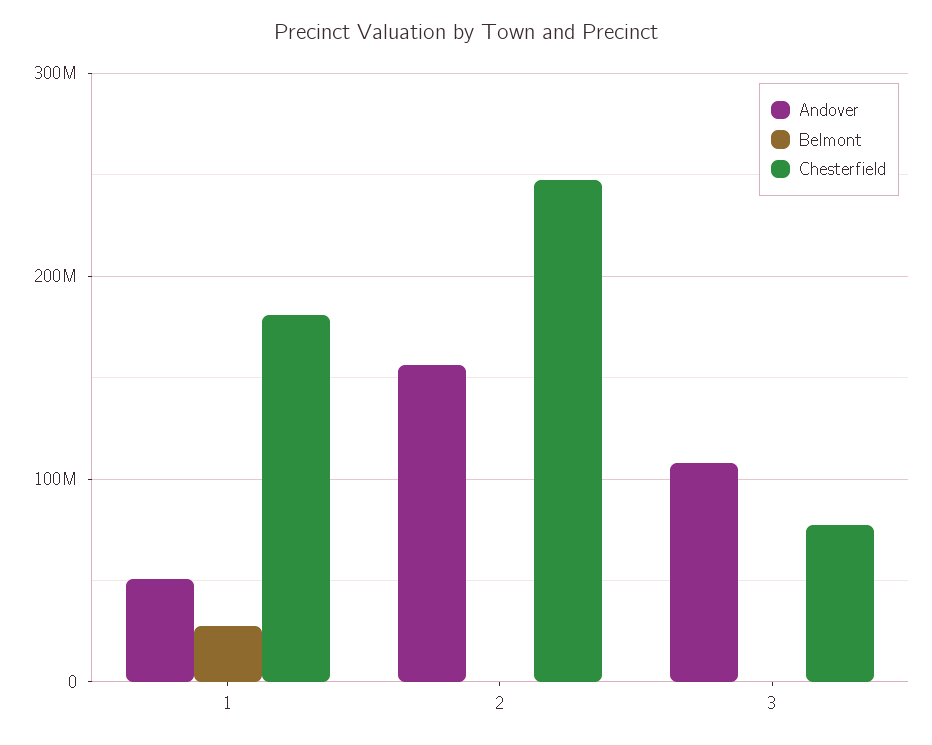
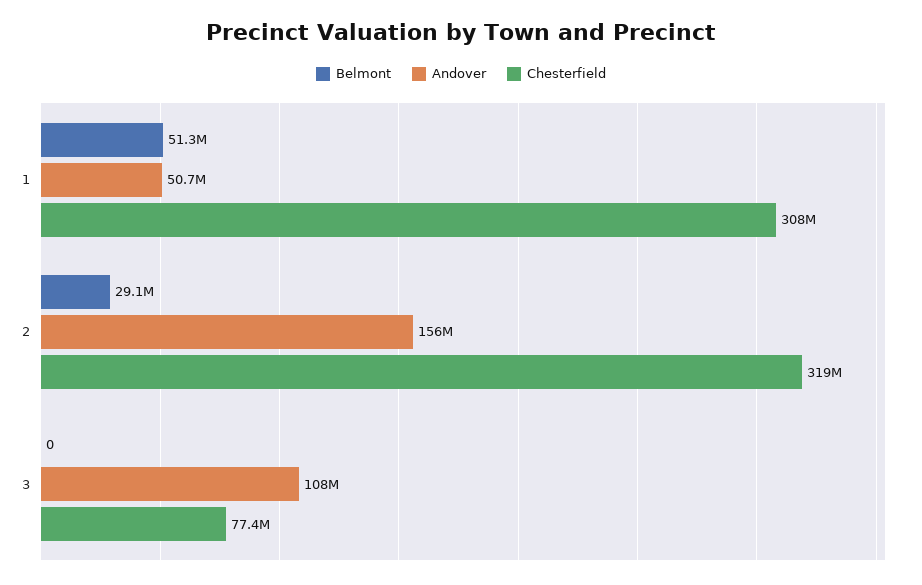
Belmont, 1: 30000000 -> 51300000
Chesterfield, 1: 180000000 -> 308000000
Belmont, 2: 0 -> 29100000
Chesterfield, 2: 250000000 -> 319000000

